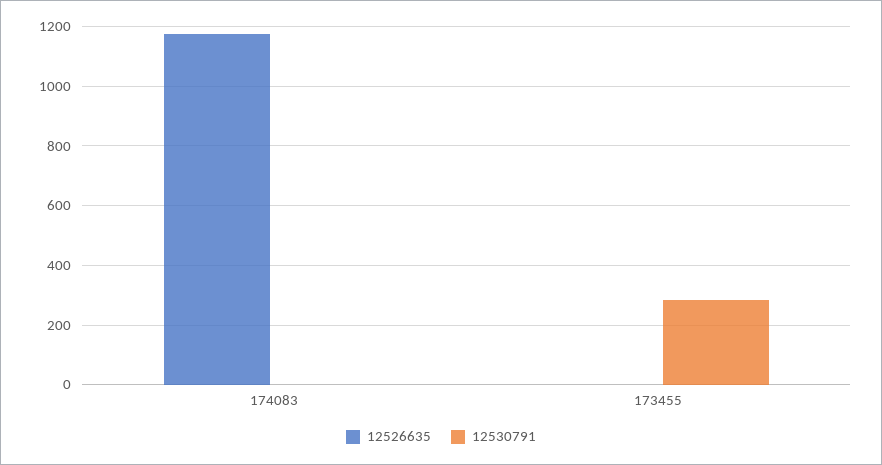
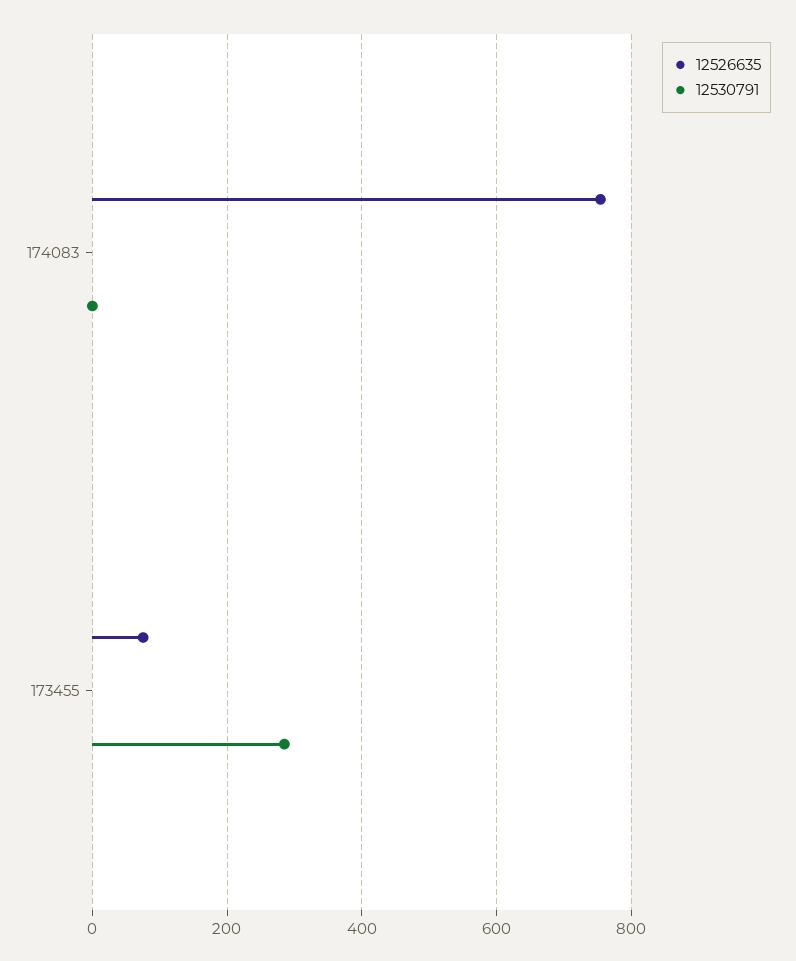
12526635, 174083: 1175 -> 760
12526635, 173455: 0 -> 80

